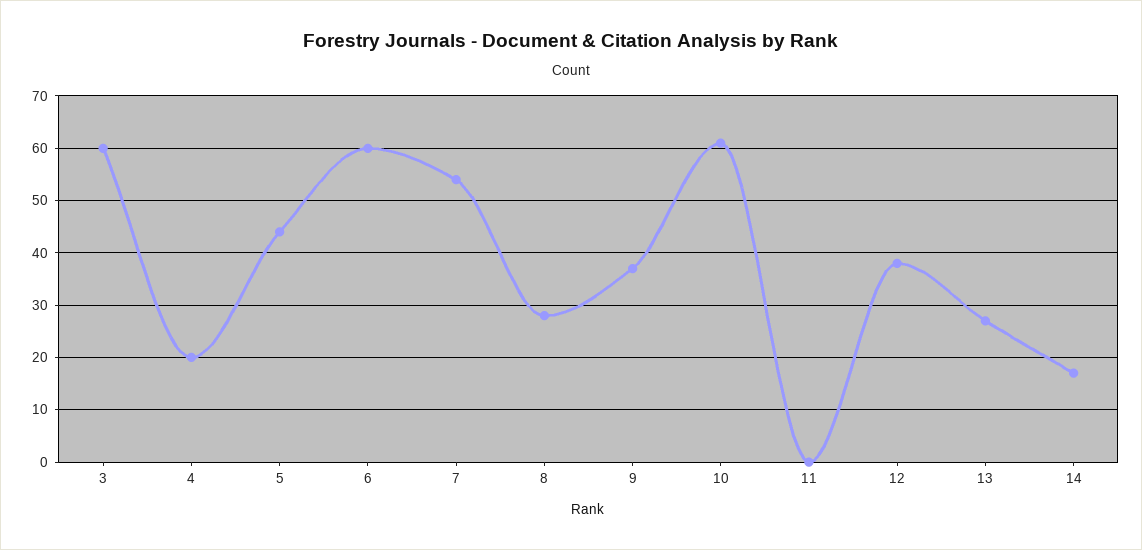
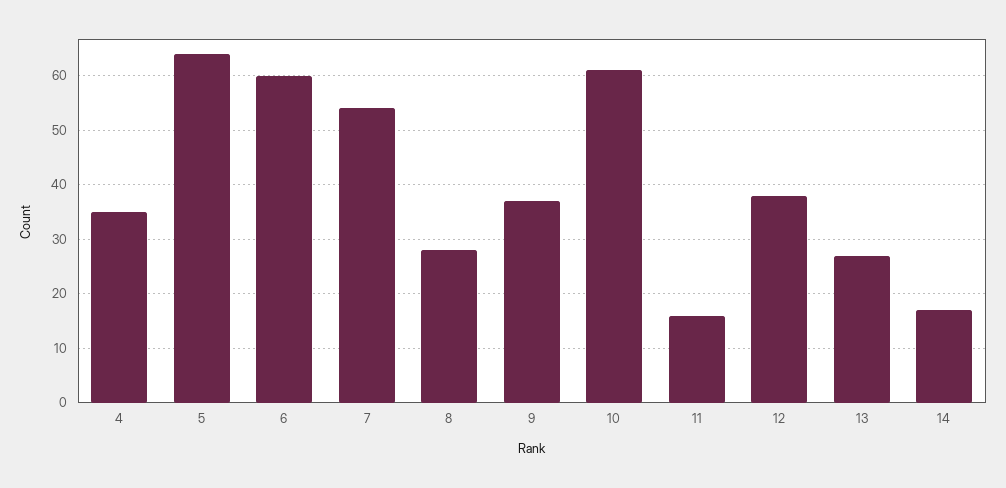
3: 60 -> none
4: 20 -> 35
5: 45 -> 65
11: 0 -> 15

